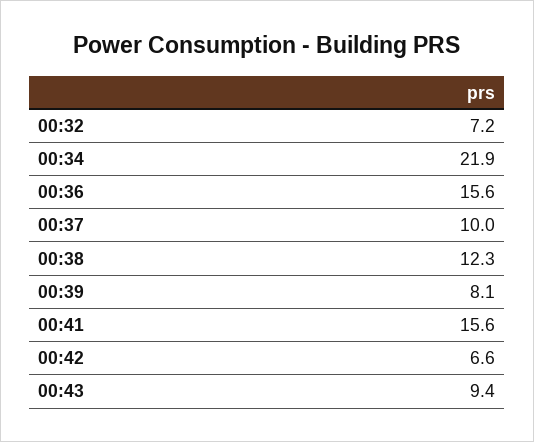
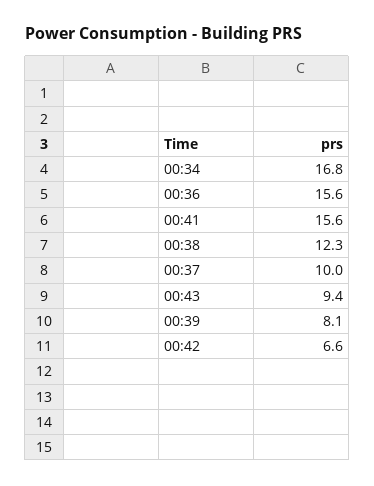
00:32: 7.2 -> none
00:34: 21.9 -> 16.8

